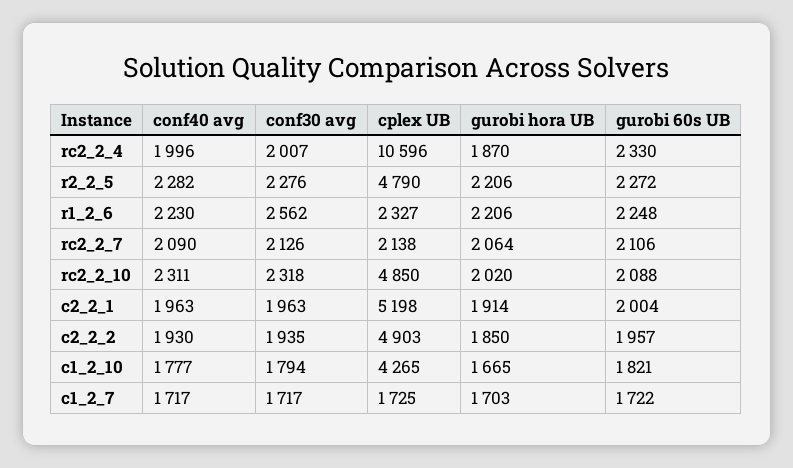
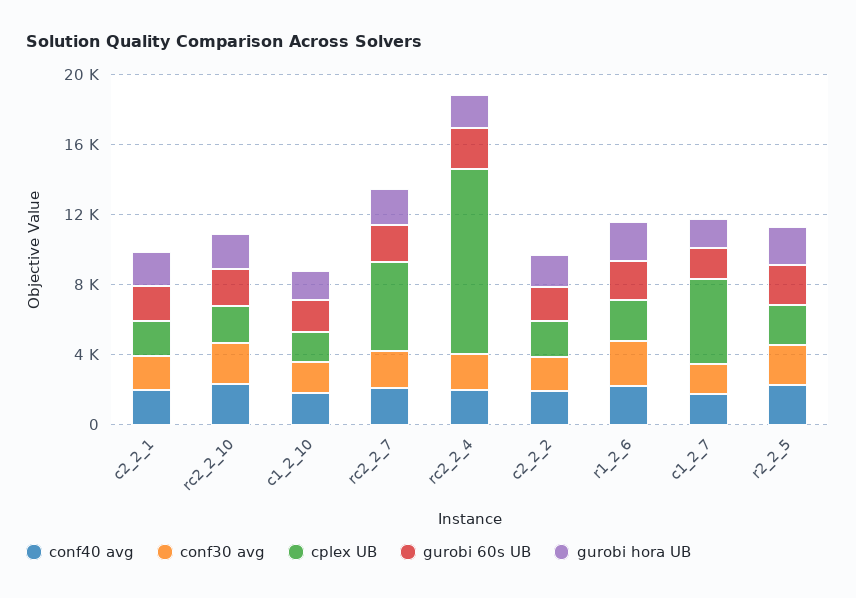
cplex UB, r2_2_5: 4790 -> 2000
cplex UB, rc2_2_7: 2138 -> 5000
cplex UB, rc2_2_10: 4850 -> 2000
cplex UB, c2_2_1: 5198 -> 2000
cplex UB, c2_2_2: 4903 -> 2000
cplex UB, c1_2_10: 4265 -> 2000
cplex UB, c1_2_7: 1725 -> 5000

